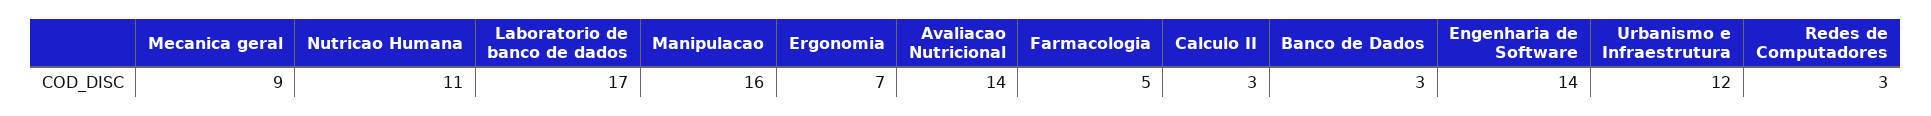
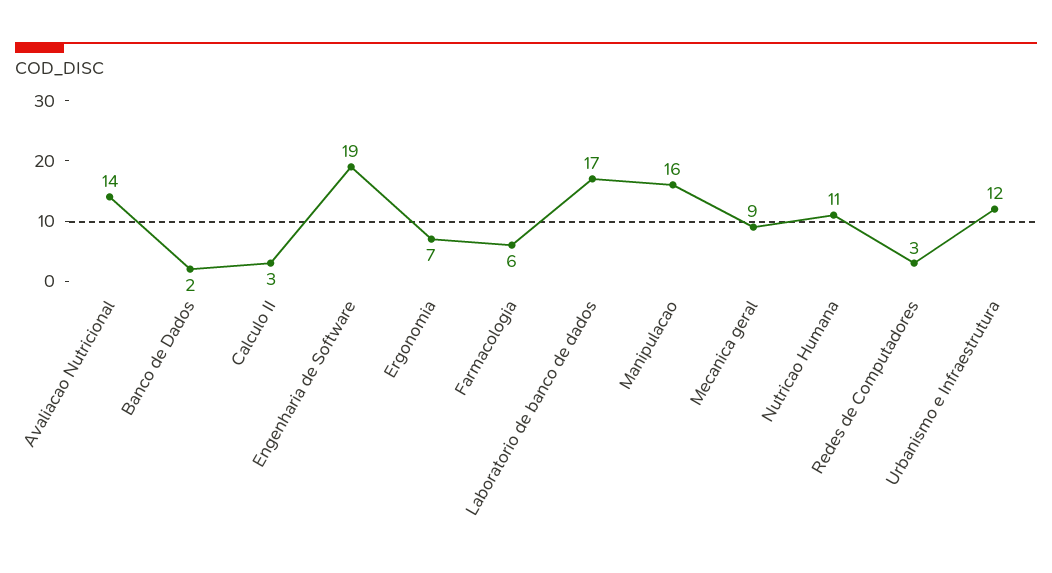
Farmacologia: 5 -> 6
Banco de Dados: 3 -> 2
Engenharia de Software: 14 -> 19

